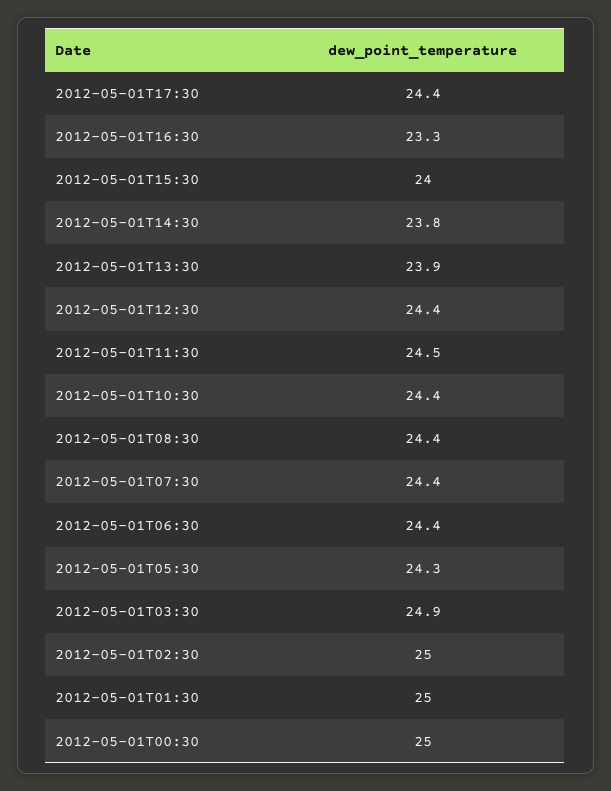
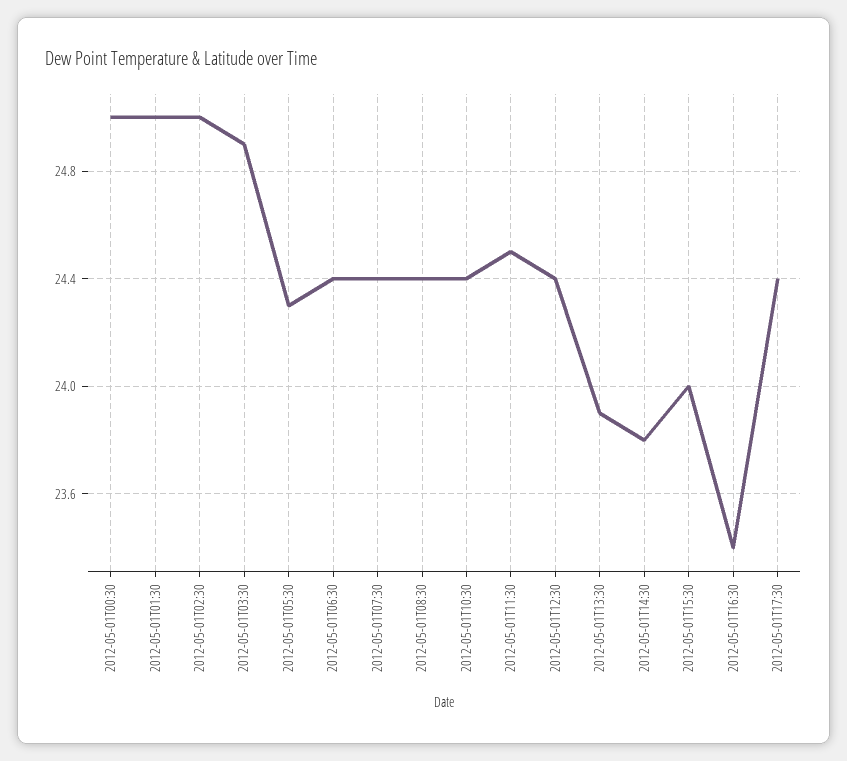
2012-05-01T16:30: 23.3 -> 23.4

